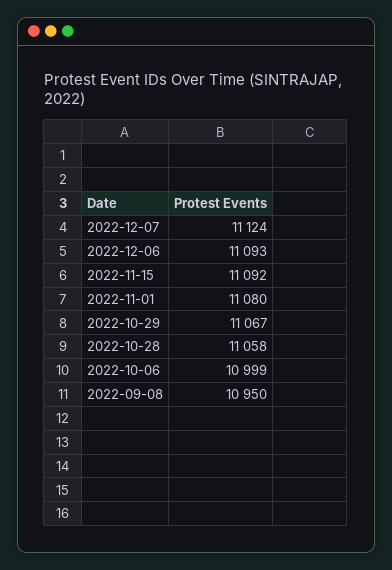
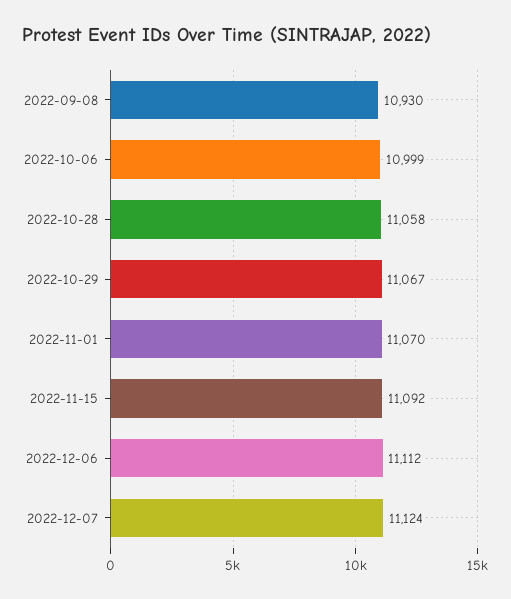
2022-12-06: 11093 -> 11112
2022-11-01: 11080 -> 11070
2022-09-08: 10950 -> 10930

